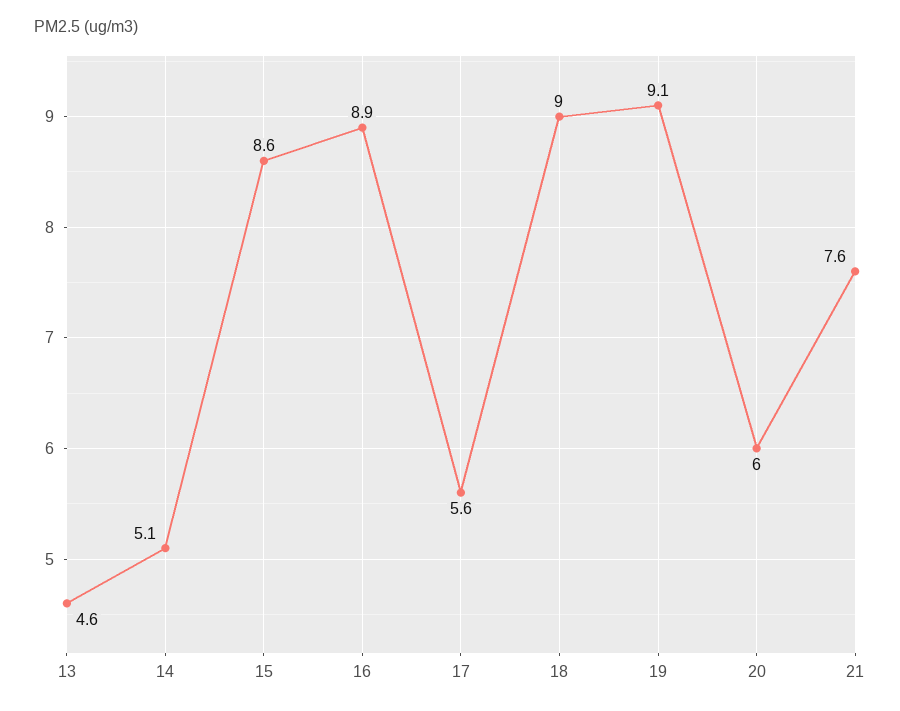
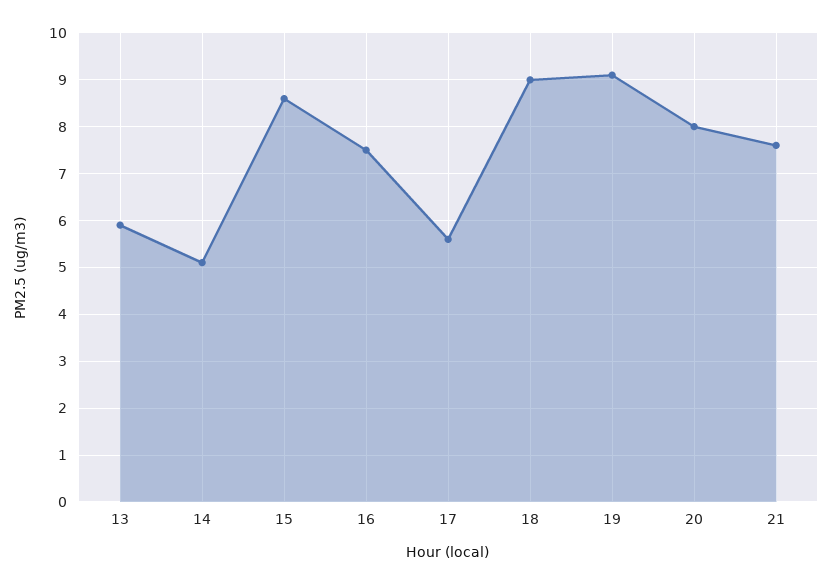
13: 4.6 -> 6
16: 8.9 -> 7.5
20: 6 -> 8

